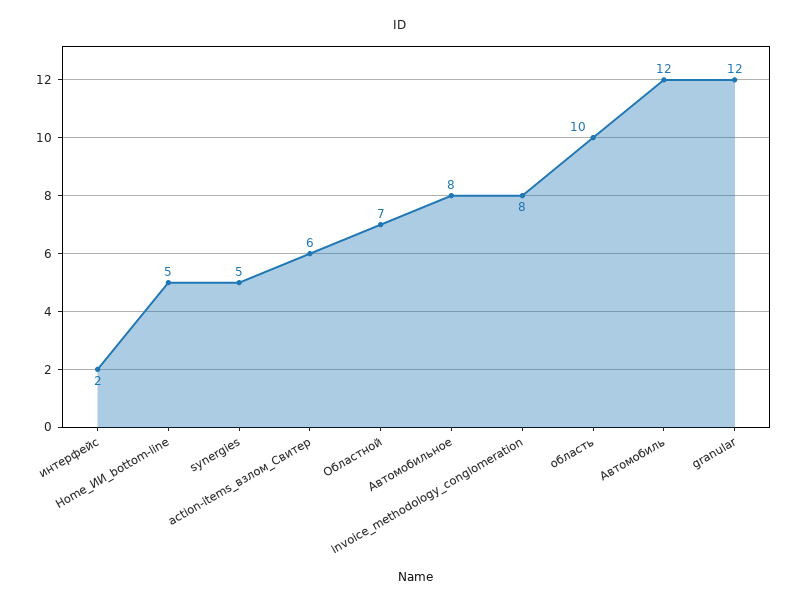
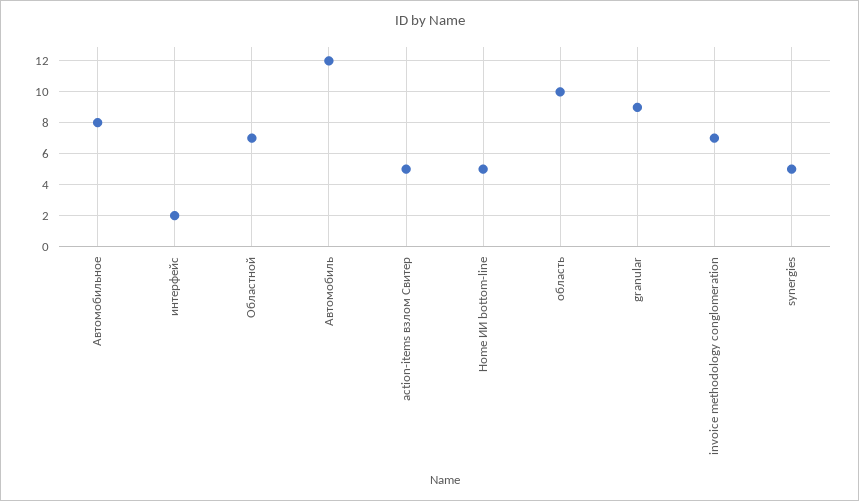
action-items_взлом_Свитер: 6 -> 5
invoice_methodology_conglomeration: 8 -> 7
granular: 12 -> 9

